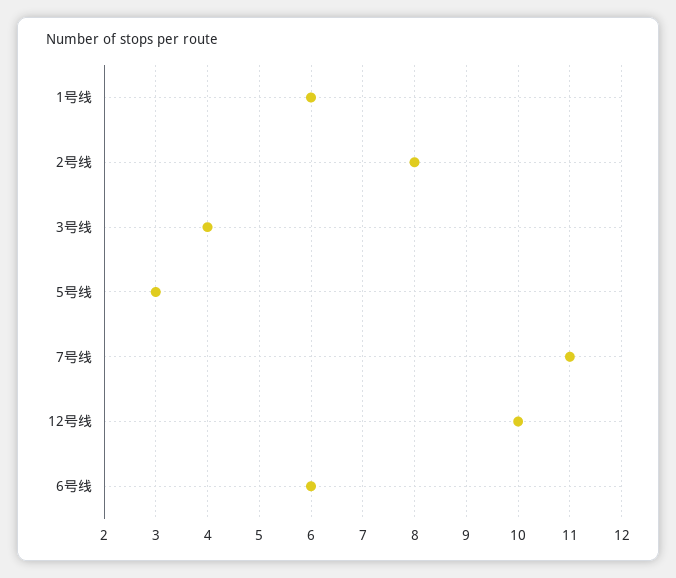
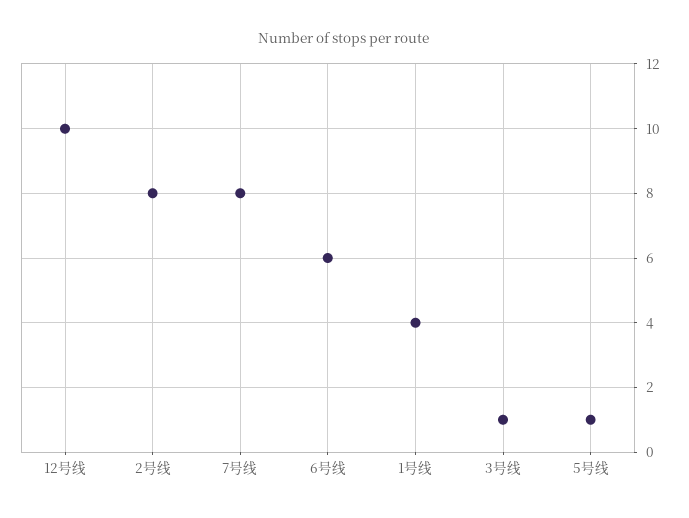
1号线: 6 -> 4
3号线: 4 -> 1
5号线: 3 -> 1
7号线: 11 -> 8

